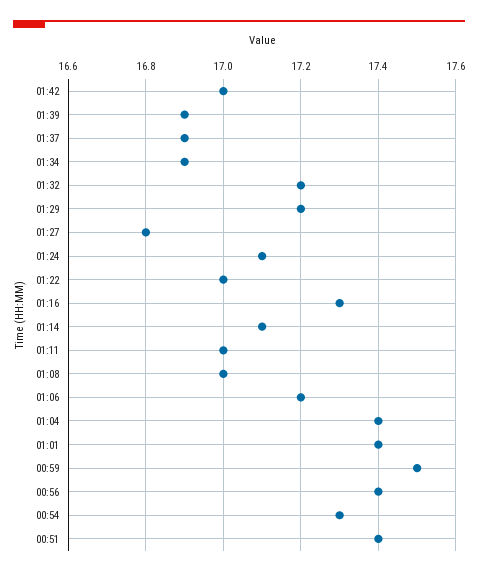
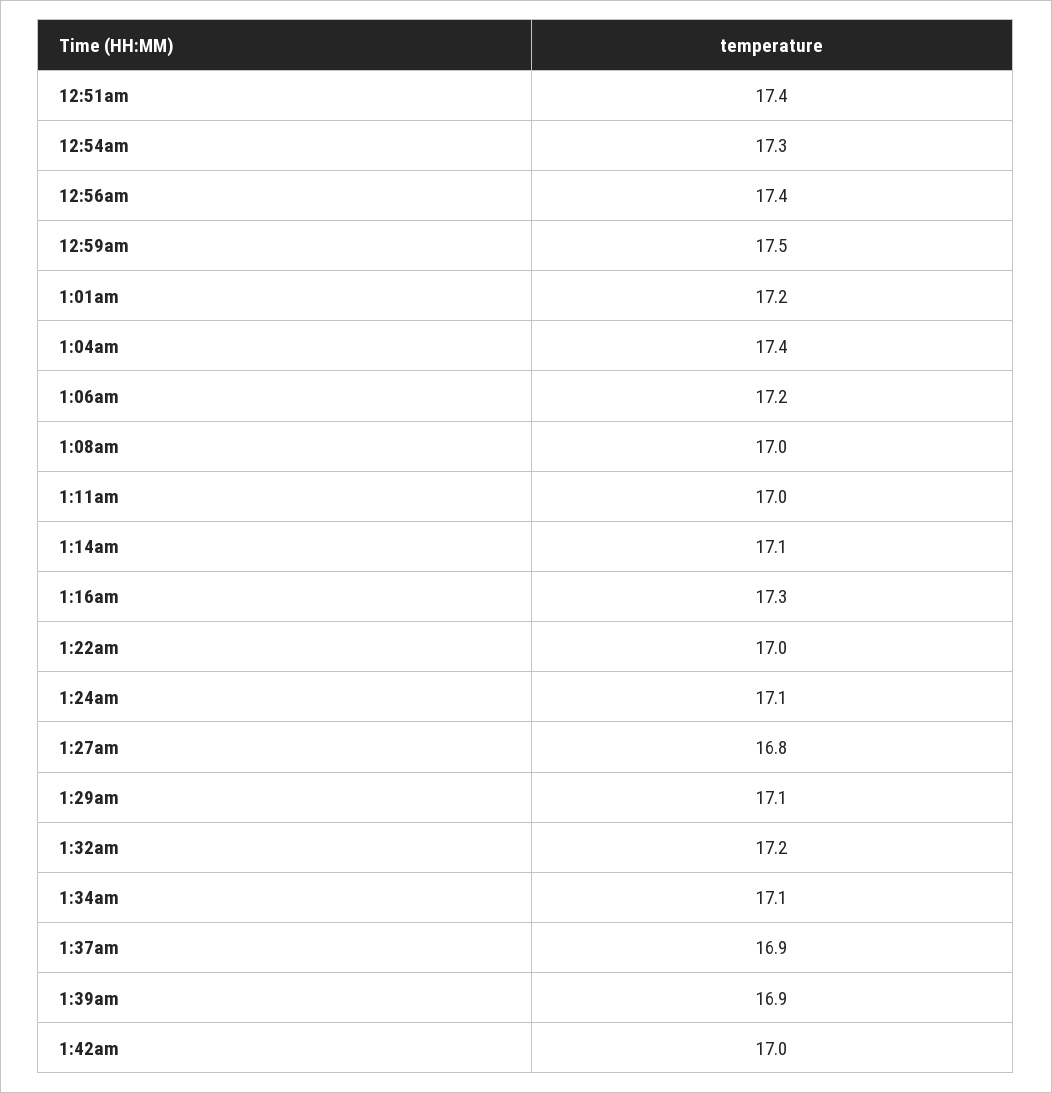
01:34: 16.9 -> 17.1
01:29: 17.2 -> 17.1
01:01: 17.4 -> 17.2

